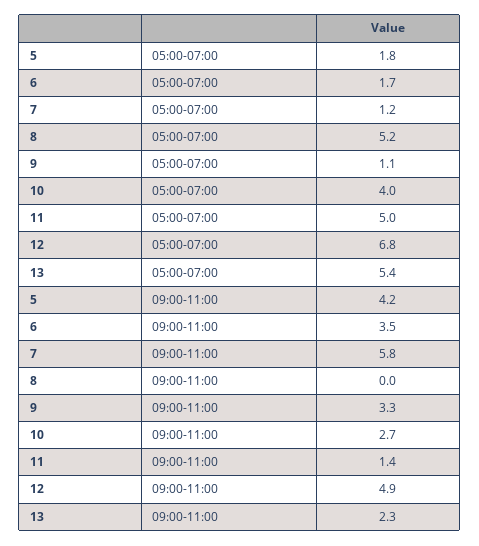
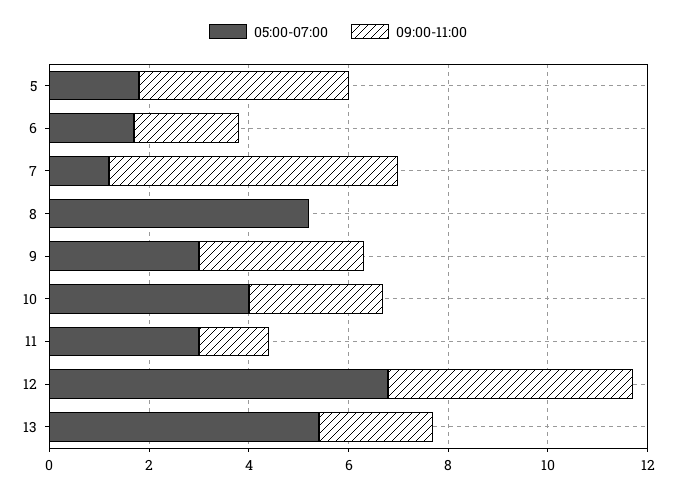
05:00-07:00, 9: 1.1 -> 3
05:00-07:00, 11: 5 -> 3
09:00-11:00, 6: 3.5 -> 2

